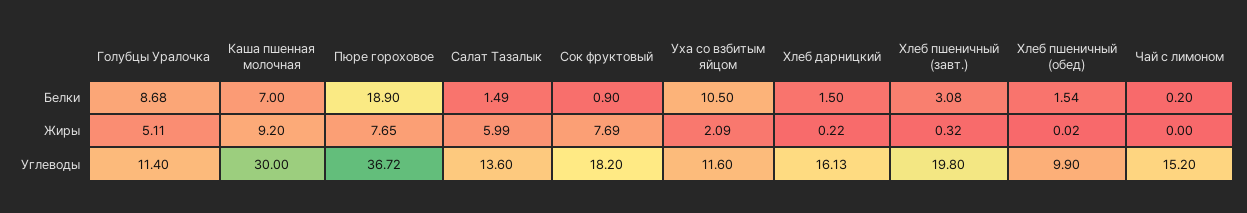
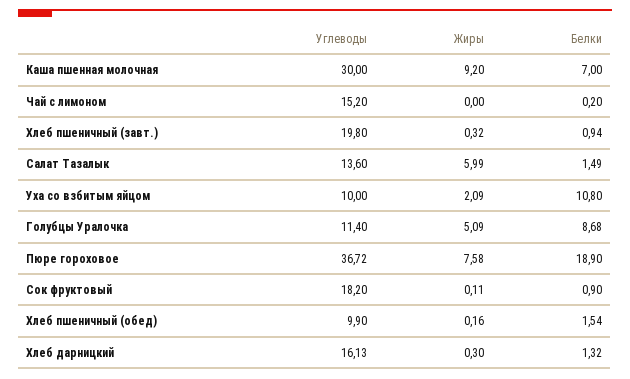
Уха со взбитым яйцом, Белки: 10.5 -> 10.8
Хлеб дарницкий, Белки: 1.5 -> 1.32
Хлеб пшеничный (завт.), Белки: 3.08 -> 0.94
Голубцы Уралочка, Жиры: 5.11 -> 5.09
Пюре гороховое, Жиры: 7.65 -> 7.58
Сок фруктовый, Жиры: 7.69 -> 0.11
Хлеб дарницкий, Жиры: 0.22 -> 0.3
Хлеб пшеничный (обед), Жиры: 0.02 -> 0.16
Уха со взбитым яйцом, Углеводы: 11.6 -> 10

